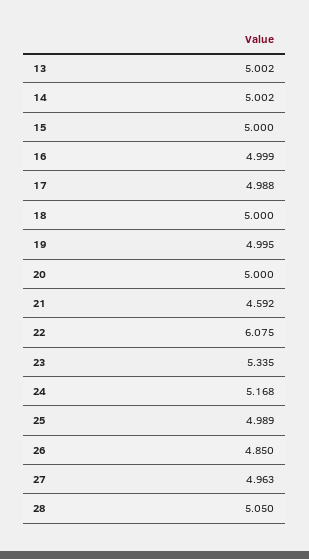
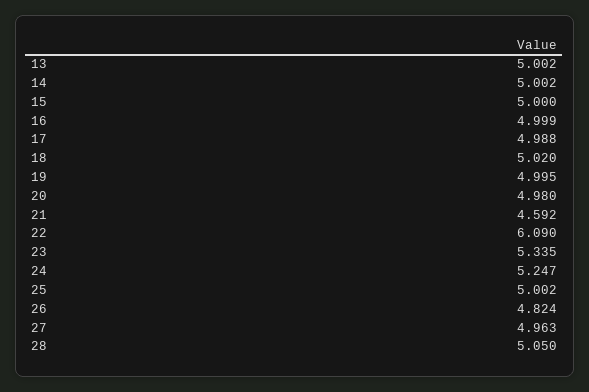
18: 5 -> 5.02
20: 5 -> 4.98
22: 6.075 -> 6.09
24: 5.168 -> 5.247
25: 4.989 -> 5.002
26: 4.85 -> 4.824

